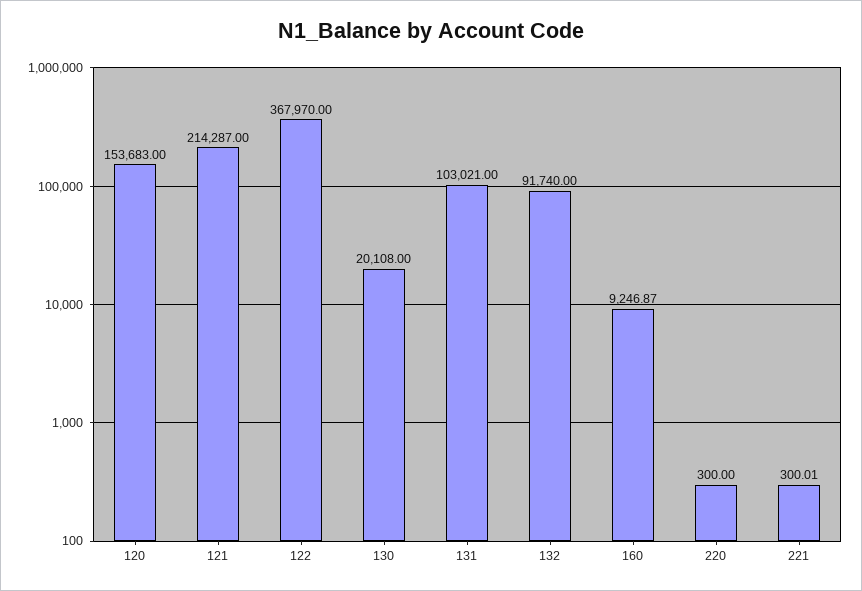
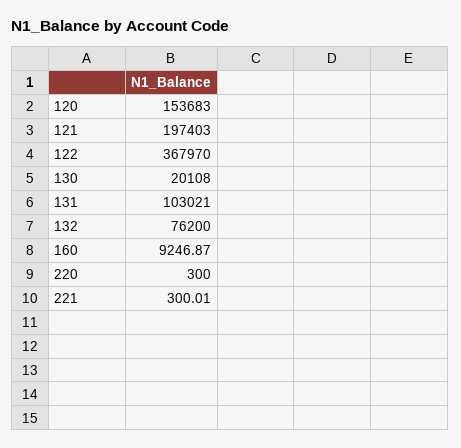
121: 214287 -> 197403
132: 91740 -> 76200

